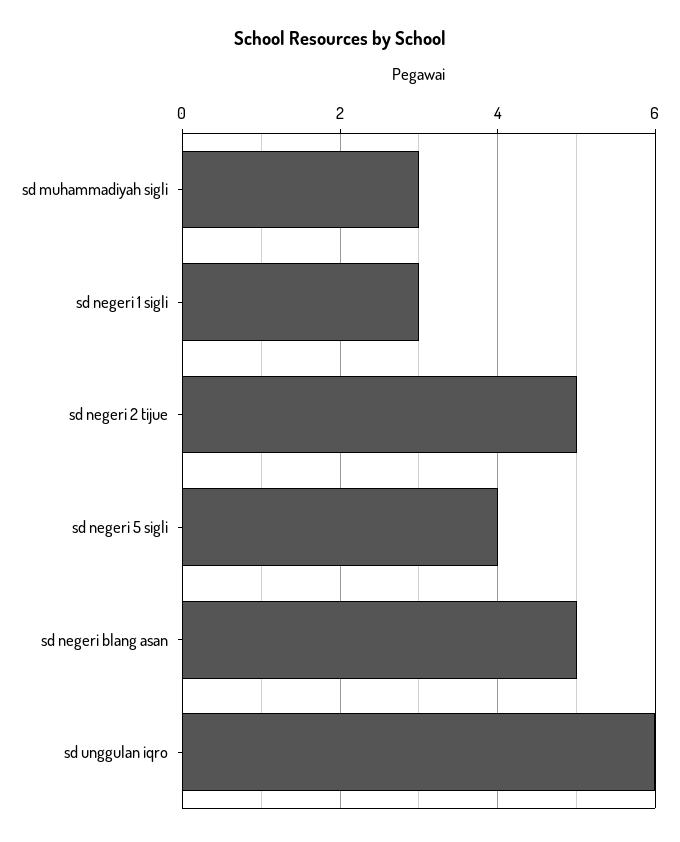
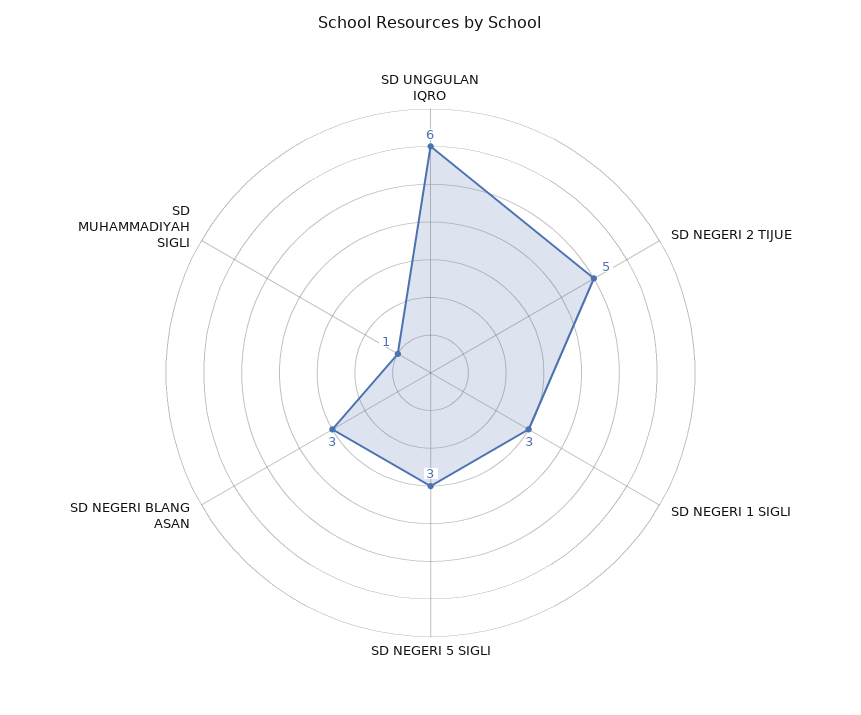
sd muhammadiyah sigli: 3 -> 1
sd negeri 5 sigli: 4 -> 3
sd negeri blang asan: 5 -> 3

